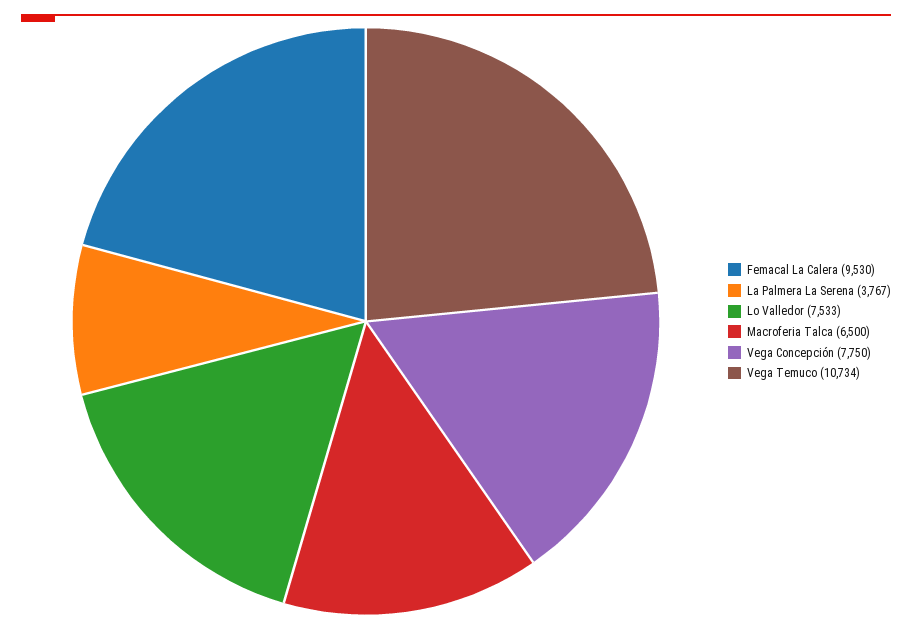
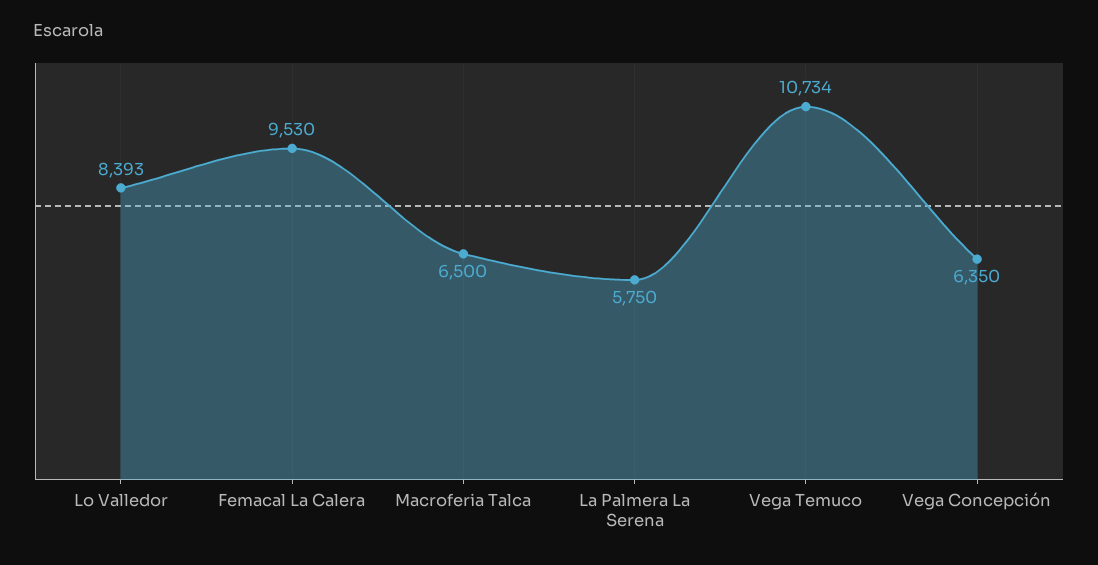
La Palmera La Serena: 3767 -> 5750
Lo Valledor: 7533 -> 8393
Vega Concepción: 7750 -> 6350

